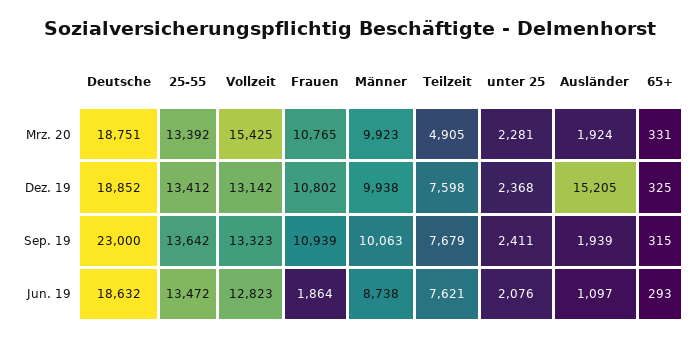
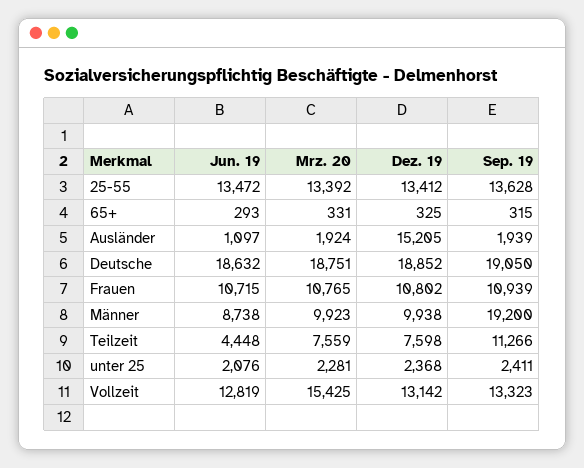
Teilzeit, Mrz. 20: 4905 -> 7559
Deutsche, Sep. 19: 23000 -> 19050
25-55, Sep. 19: 13642 -> 13628
Männer, Sep. 19: 10063 -> 19200
Teilzeit, Sep. 19: 7679 -> 11266
Vollzeit, Jun. 19: 12823 -> 12819
Frauen, Jun. 19: 1864 -> 10715
Teilzeit, Jun. 19: 7621 -> 4448

